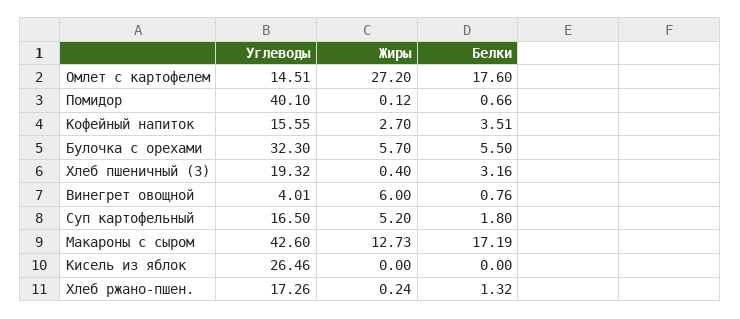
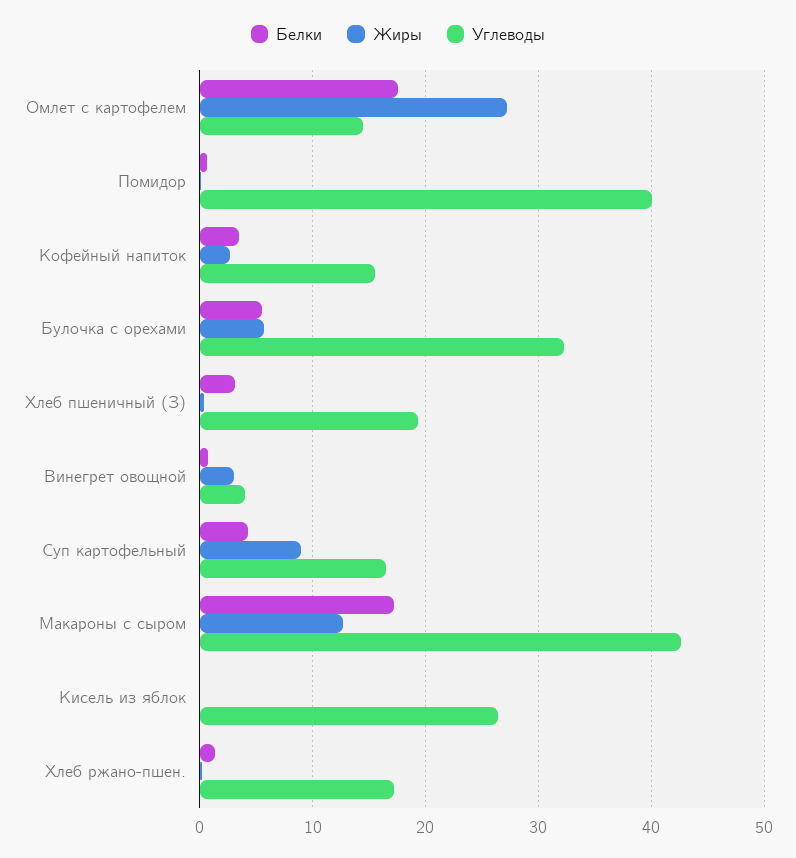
Жиры, Винегрет овощной: 6 -> 3
Жиры, Суп картофельный: 5.2 -> 9
Белки, Суп картофельный: 1.8 -> 4

